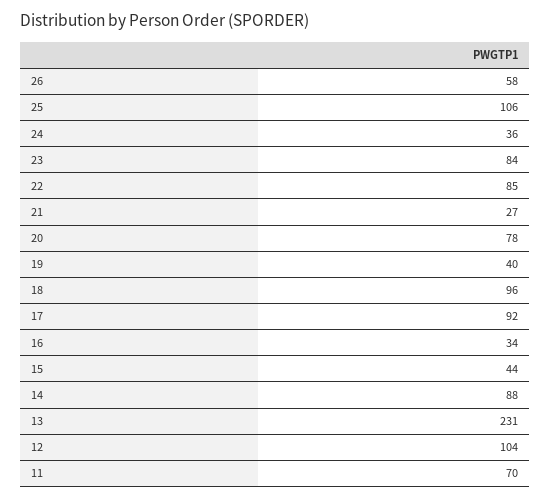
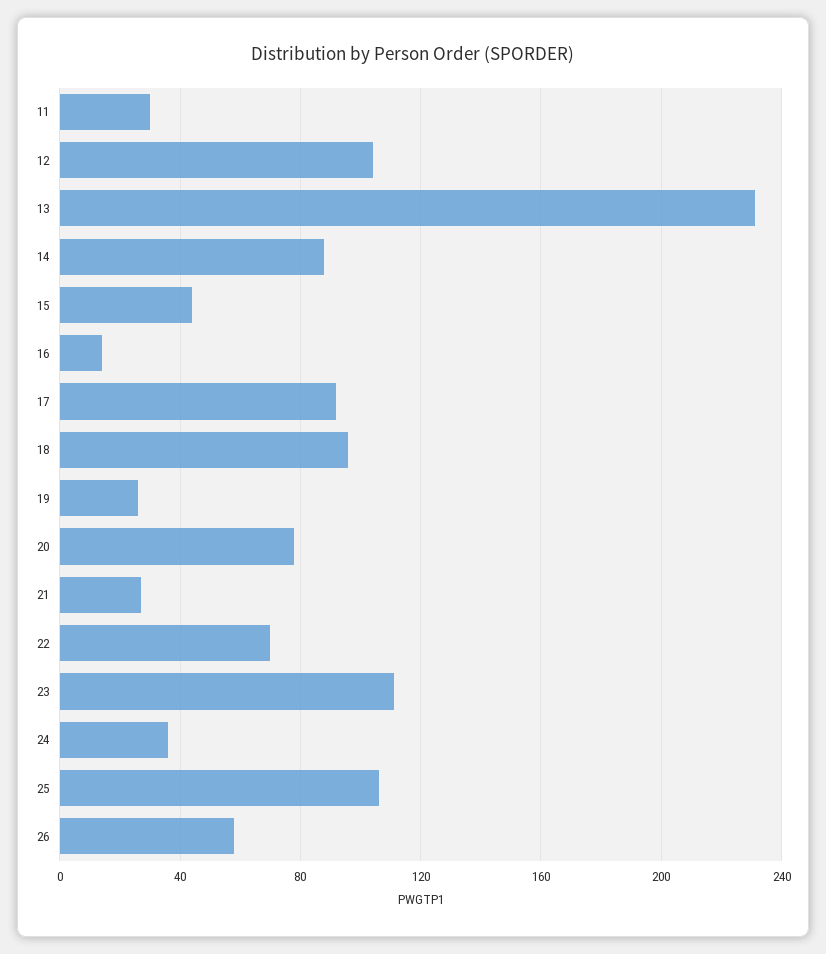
23: 84 -> 110
22: 85 -> 70
19: 40 -> 25
16: 34 -> 15
11: 70 -> 30

